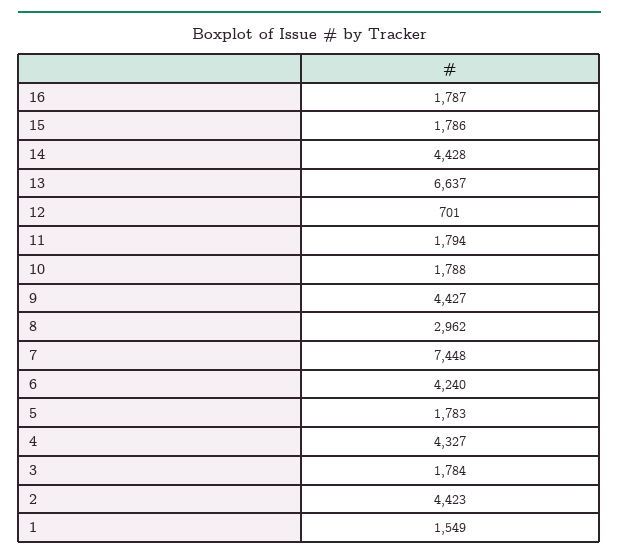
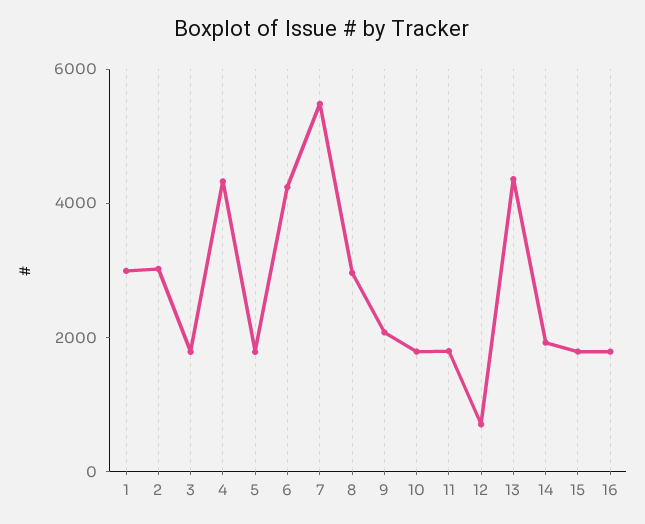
14: 4428 -> 2000
13: 6637 -> 4500
9: 4427 -> 2000
7: 7448 -> 5500
2: 4423 -> 3000
1: 1549 -> 3000

